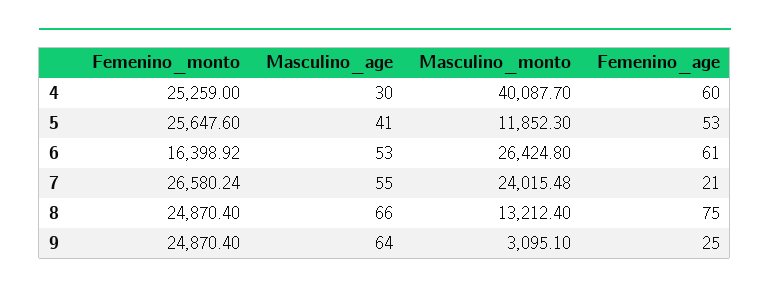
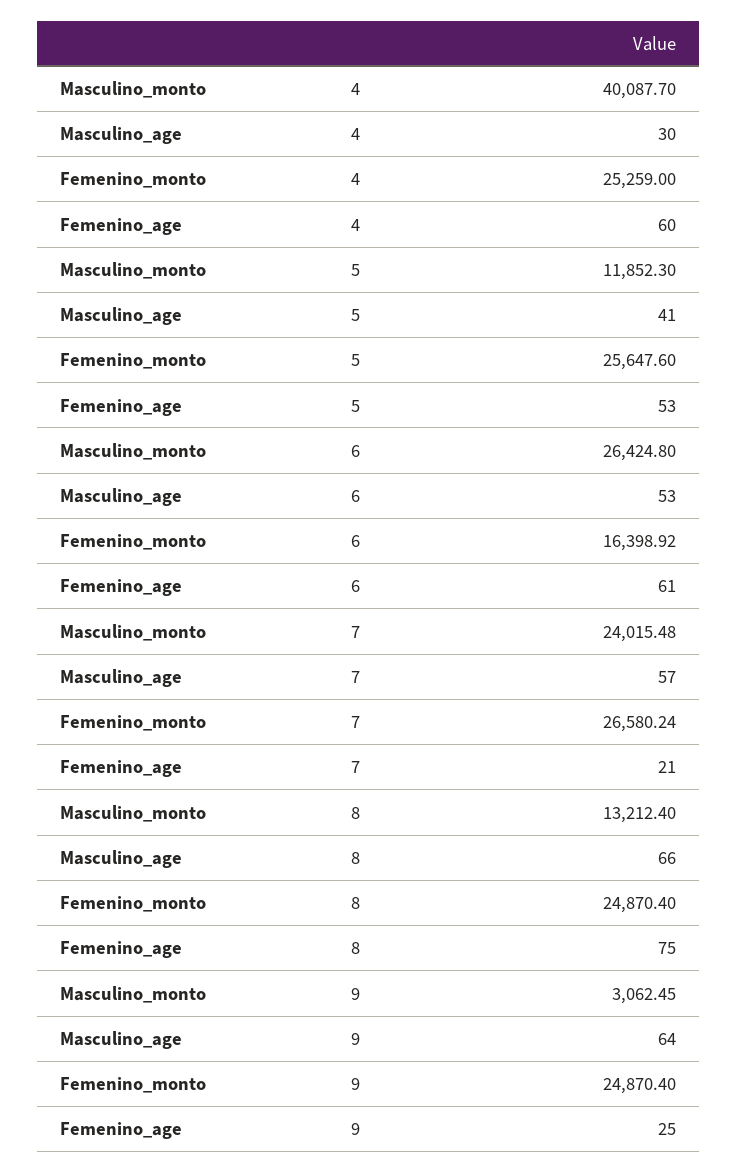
Masculino_age, 7: 55 -> 57
Masculino_monto, 9: 3095.1 -> 3062.45

